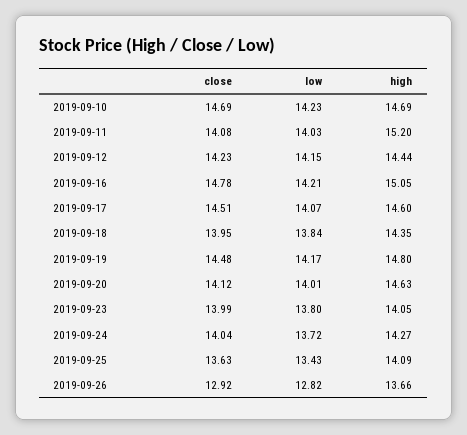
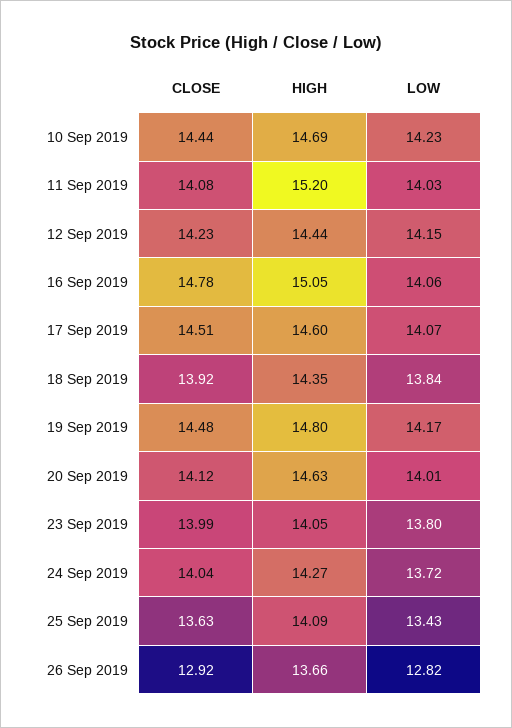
close, 2019-09-10: 14.69 -> 14.44
low, 2019-09-16: 14.21 -> 14.06
close, 2019-09-18: 13.95 -> 13.92

